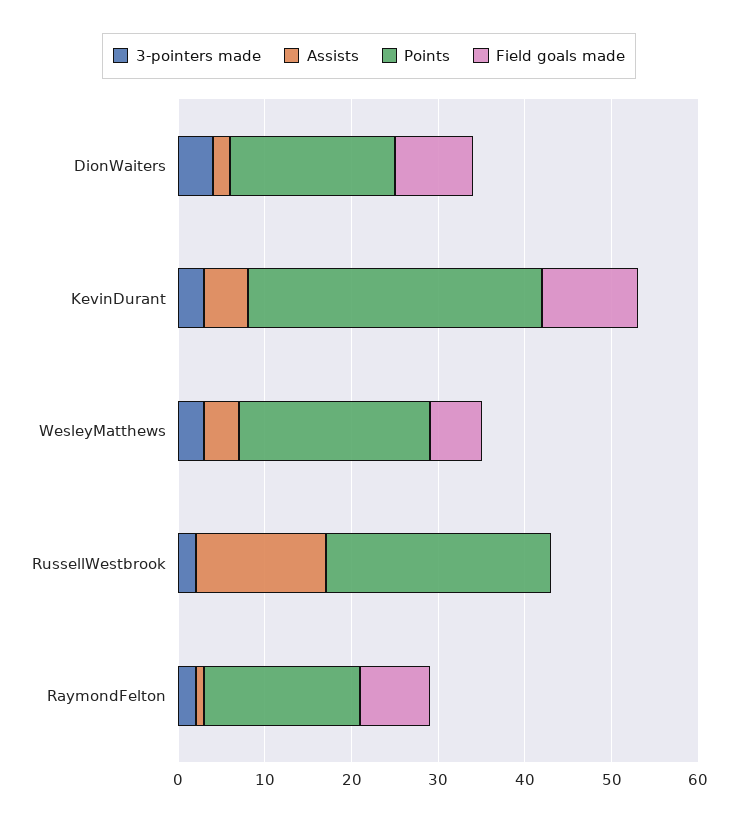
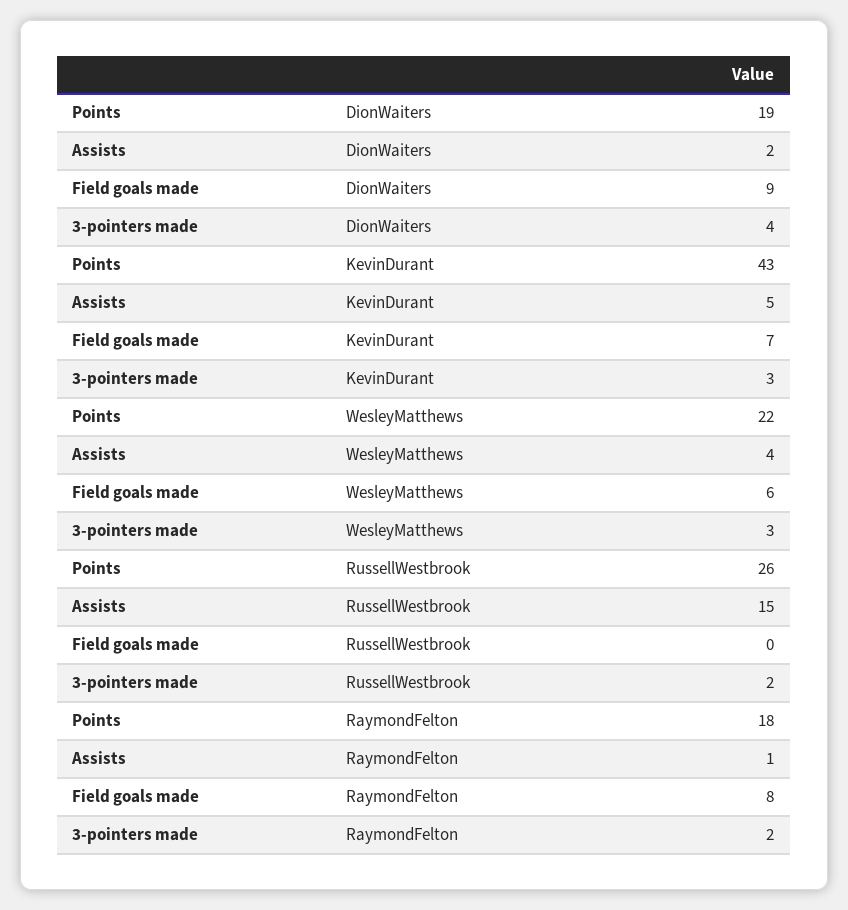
Points, KevinDurant: 34 -> 43
Field goals made, KevinDurant: 11 -> 7

